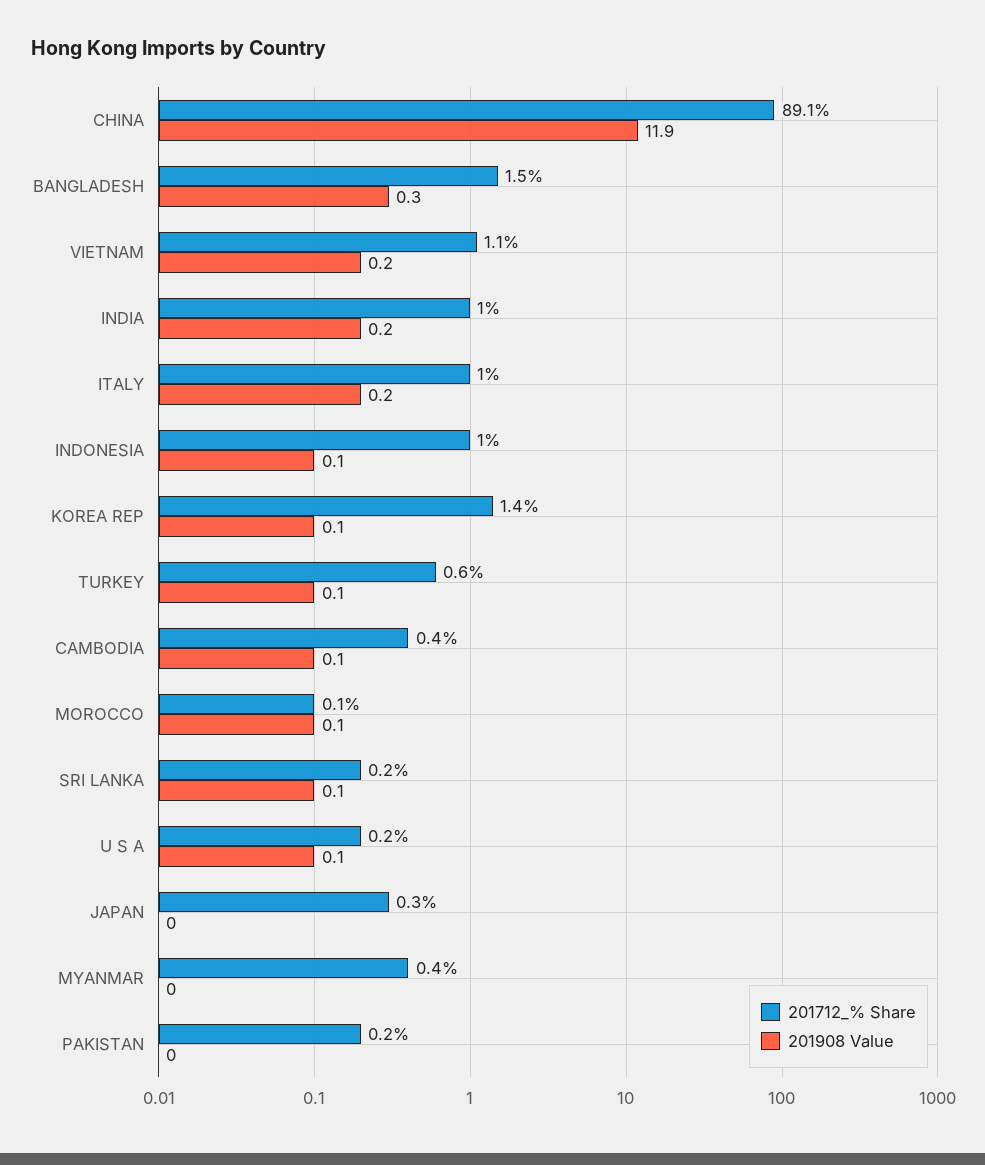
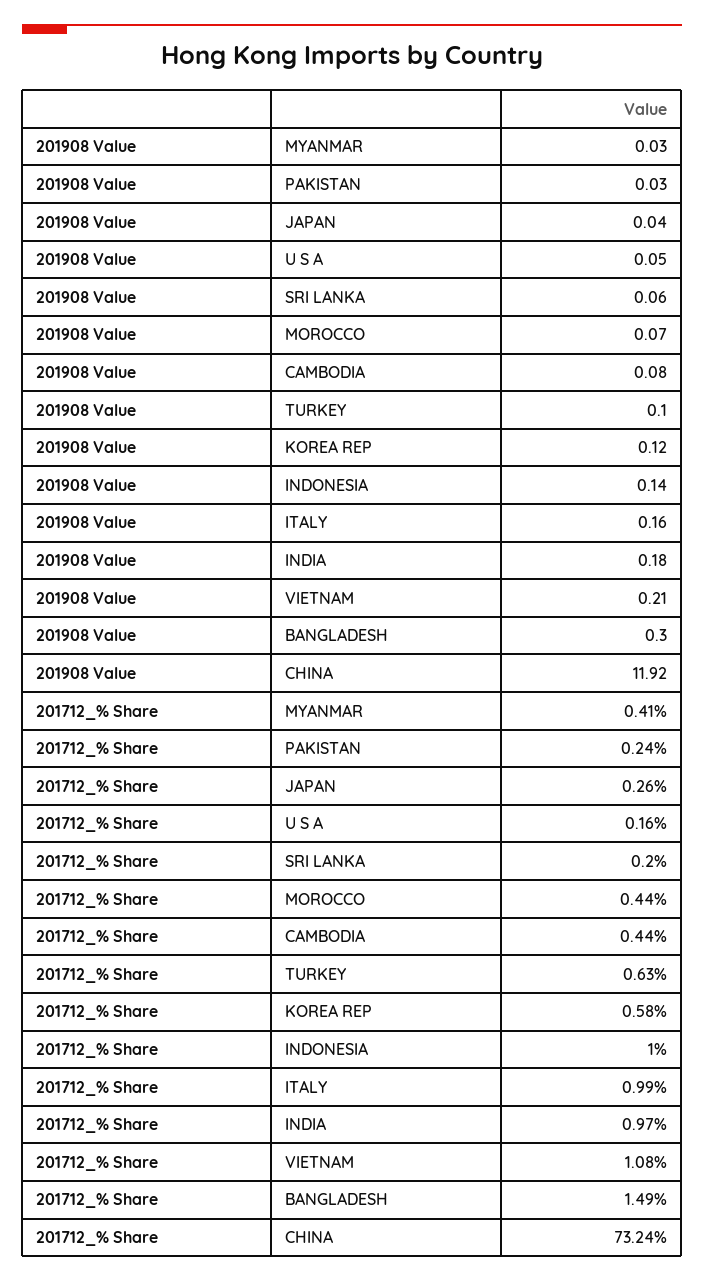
201712_% Share, CHINA: 89.1 -> 73.24
201712_% Share, KOREA REP: 1.4 -> 0.58
201712_% Share, MOROCCO: 0.1 -> 0.44

